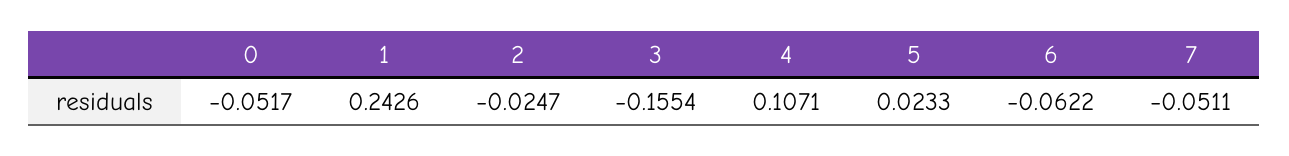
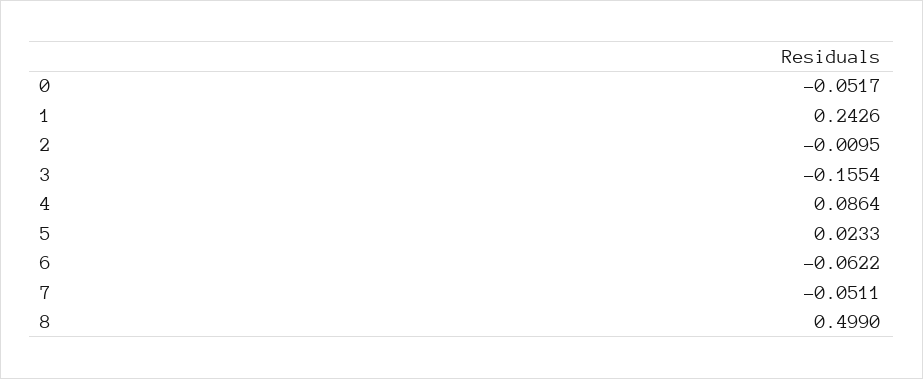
2: -0.0247 -> -0.0095
4: 0.1071 -> 0.0864
8: none -> 0.499

